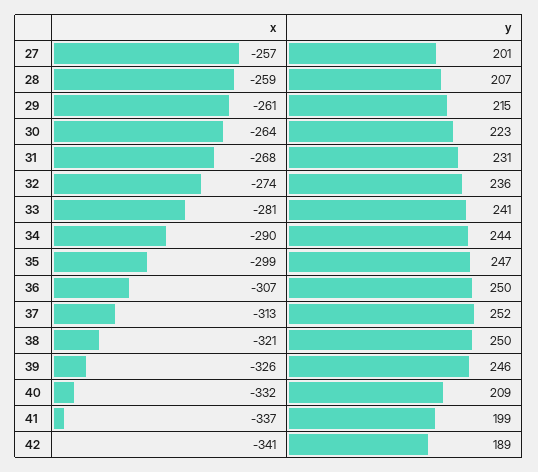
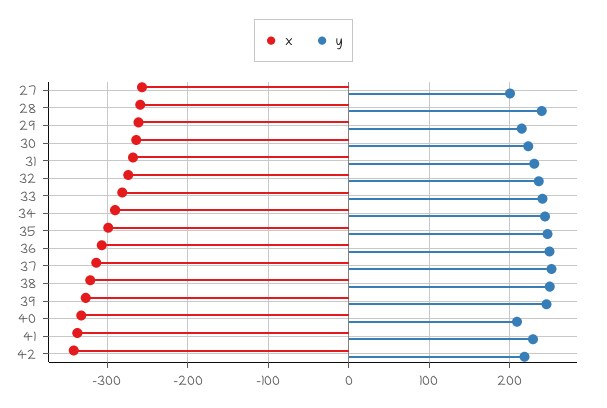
y, 28: 207 -> 240
y, 41: 199 -> 230
y, 42: 189 -> 220

